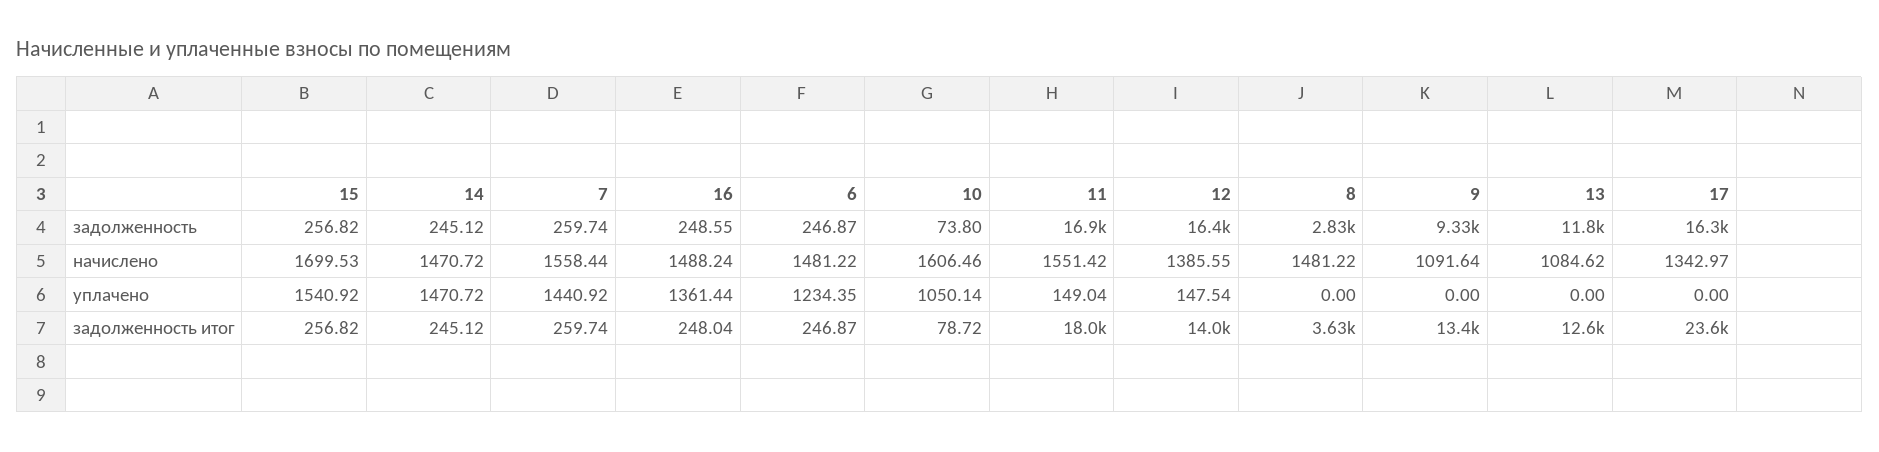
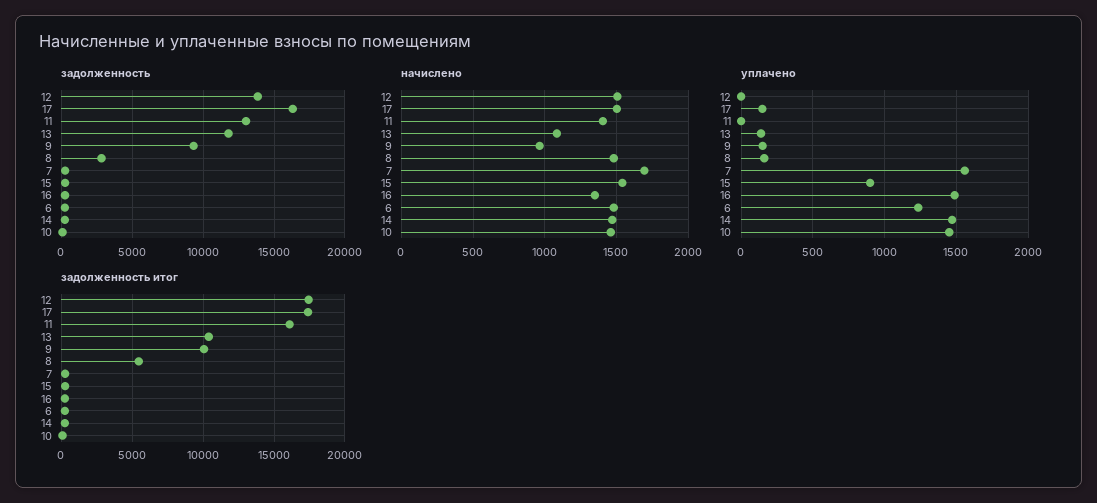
задолженность, 11: 16900 -> 13000
задолженность, 12: 16400 -> 14000
начислено, 15: 1699.53 -> 1550
начислено, 7: 1558.44 -> 1700
начислено, 16: 1488.24 -> 1350
начислено, 10: 1606.46 -> 1450
начислено, 11: 1551.42 -> 1400
начислено, 12: 1385.55 -> 1500
начислено, 9: 1091.64 -> 950
начислено, 17: 1342.97 -> 1500
уплачено, 15: 1540.92 -> 900
уплачено, 7: 1440.92 -> 1550
уплачено, 16: 1361.44 -> 1500
уплачено, 10: 1050.14 -> 1450
уплачено, 11: 149.04 -> 0
уплачено, 12: 147.54 -> 0
уплачено, 8: 0 -> 150
уплачено, 9: 0 -> 150
уплачено, 13: 0 -> 150
уплачено, 17: 0 -> 150
задолженность итог, 11: 18000 -> 16000
задолженность итог, 12: 14000 -> 17500
задолженность итог, 8: 3630 -> 5500
задолженность итог, 9: 13400 -> 10000
задолженность итог, 13: 12600 -> 10500
задолженность итог, 17: 23600 -> 17500

